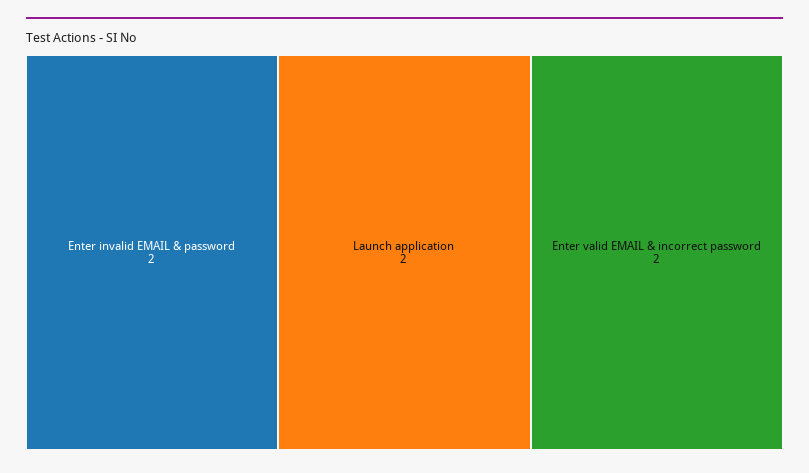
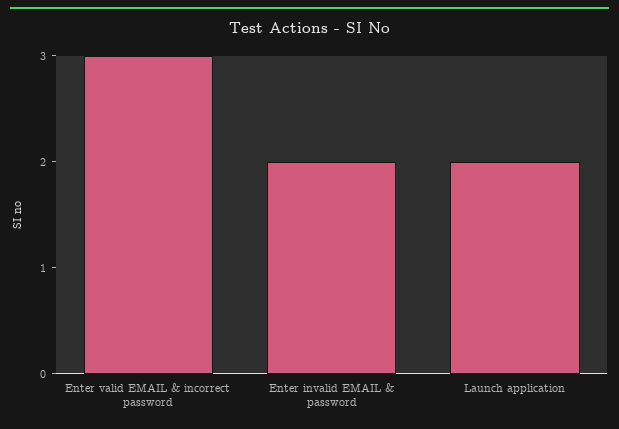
Enter valid EMAIL & incorrect password: 2 -> 3

